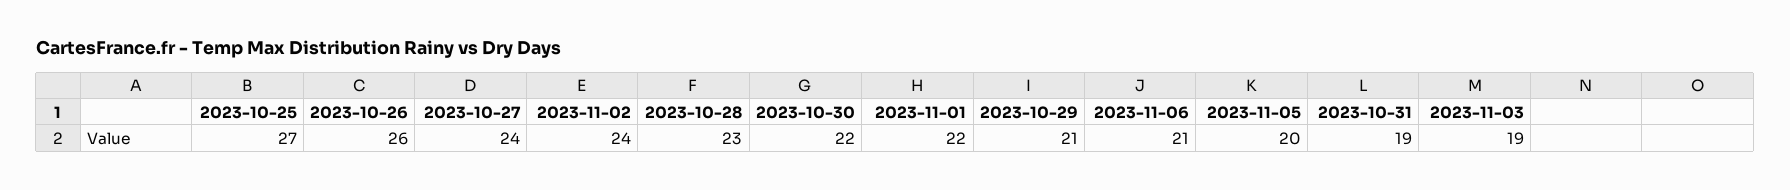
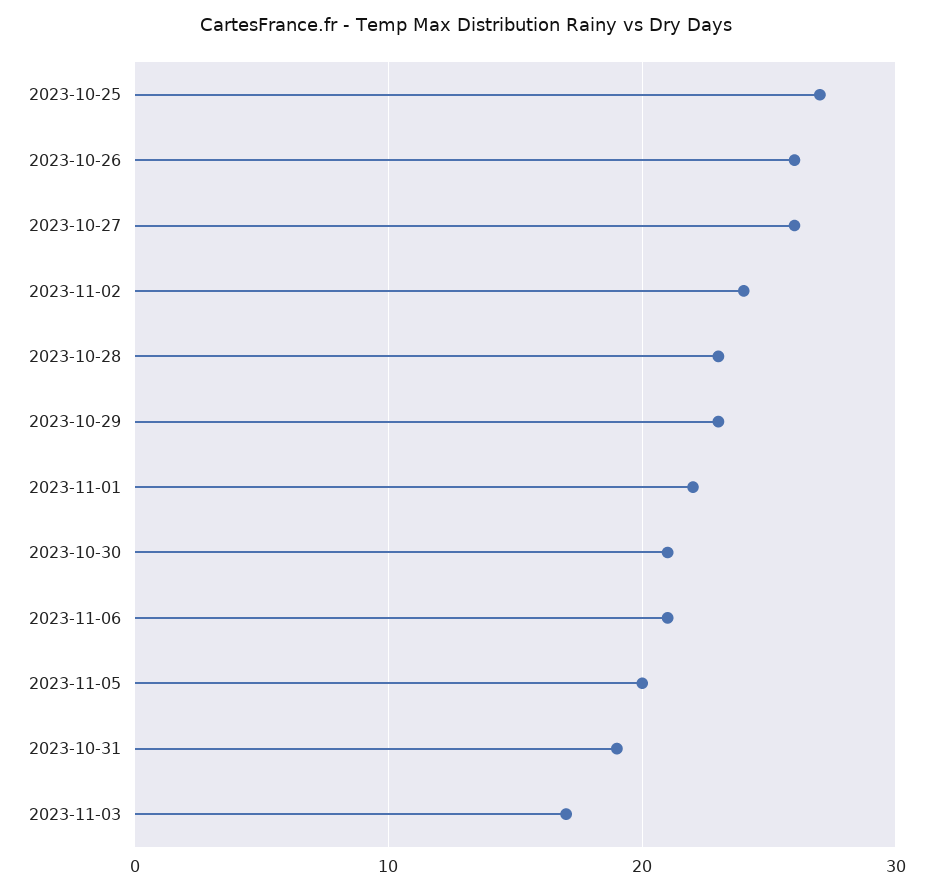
2023-10-27: 24 -> 26
2023-10-30: 22 -> 21
2023-10-29: 21 -> 23
2023-11-03: 19 -> 17

